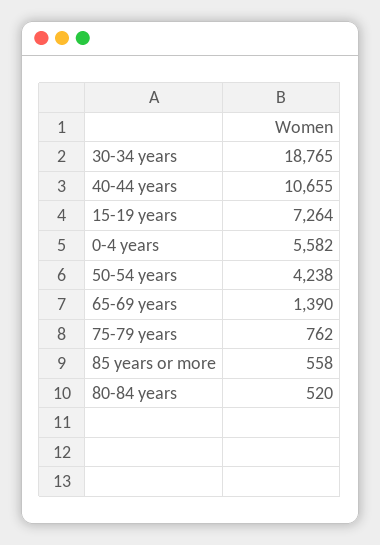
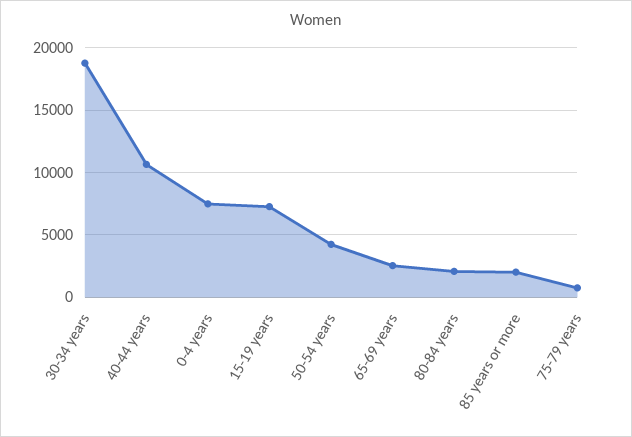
0-4 years: 5582 -> 7500
65-69 years: 1390 -> 2500
85 years or more: 558 -> 2000
80-84 years: 520 -> 2000

